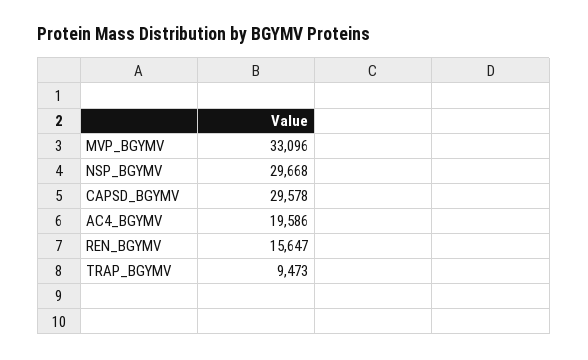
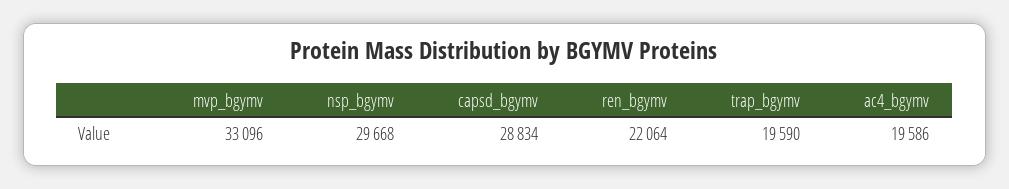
CAPSD_BGYMV: 29578 -> 28834
REN_BGYMV: 15647 -> 22064
TRAP_BGYMV: 9473 -> 19590

